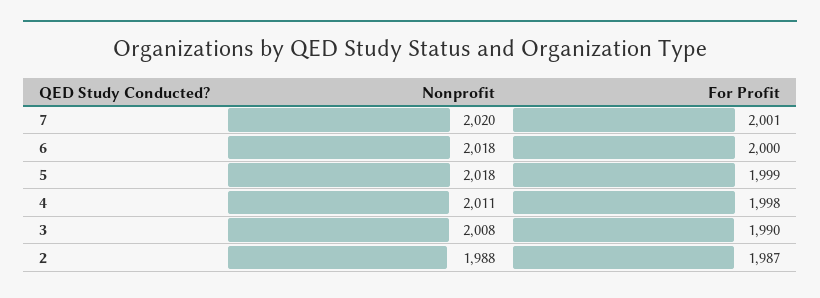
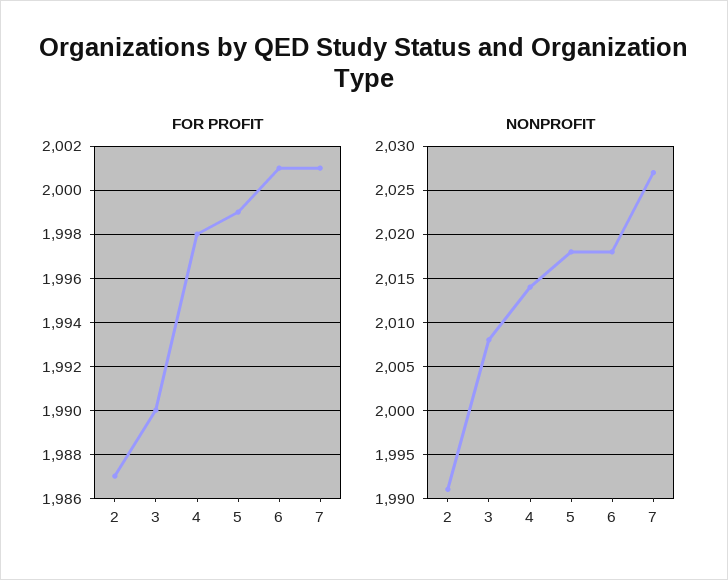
Nonprofit, 7: 2020 -> 2027
For Profit, 6: 2000 -> 2001
Nonprofit, 4: 2011 -> 2014
Nonprofit, 2: 1988 -> 1991

